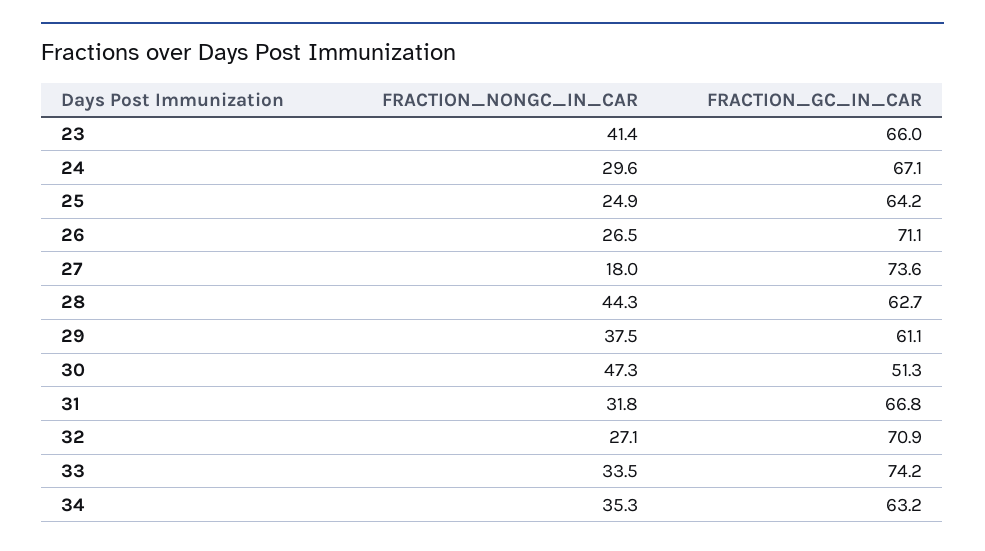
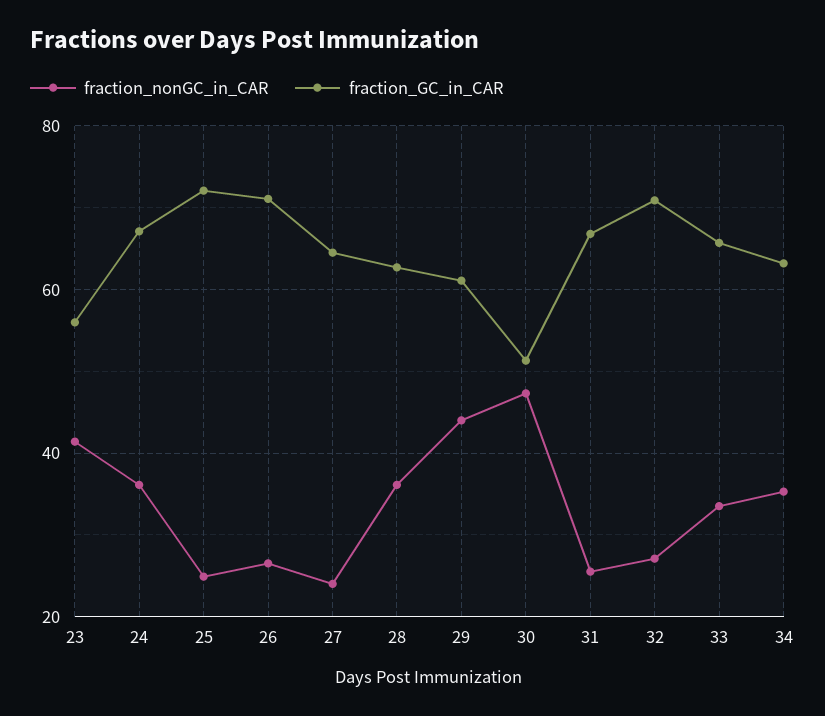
FRACTION_GC_IN_CAR, 23: 66 -> 56
FRACTION_NONGC_IN_CAR, 24: 29.6 -> 36
FRACTION_GC_IN_CAR, 25: 64.2 -> 72
FRACTION_NONGC_IN_CAR, 27: 18 -> 24
FRACTION_GC_IN_CAR, 27: 73.6 -> 64
FRACTION_NONGC_IN_CAR, 28: 44.3 -> 36
FRACTION_NONGC_IN_CAR, 29: 37.5 -> 44
FRACTION_NONGC_IN_CAR, 31: 31.8 -> 26
FRACTION_GC_IN_CAR, 33: 74.2 -> 66

